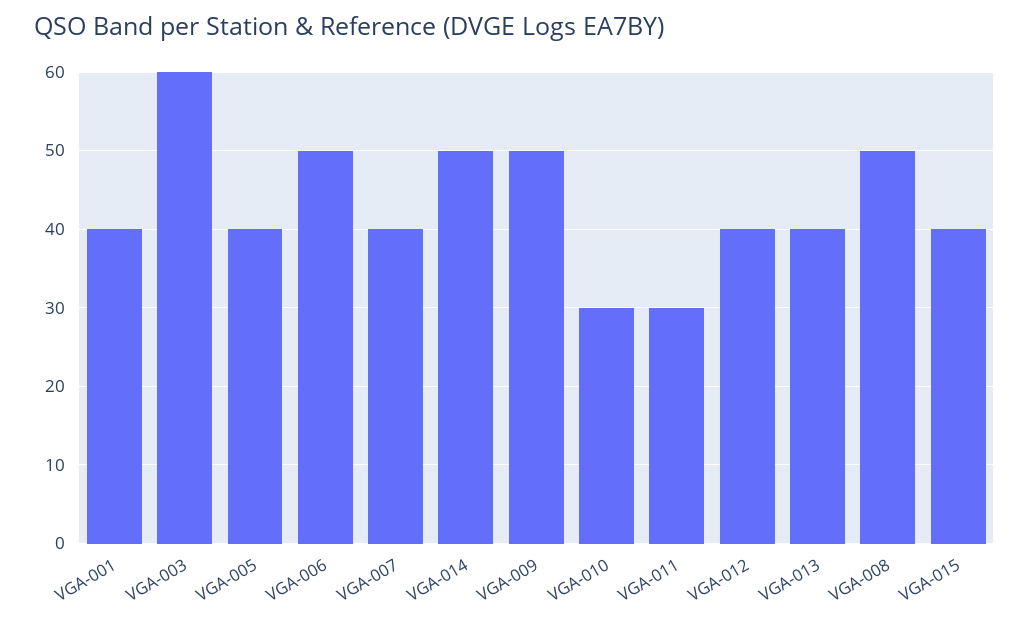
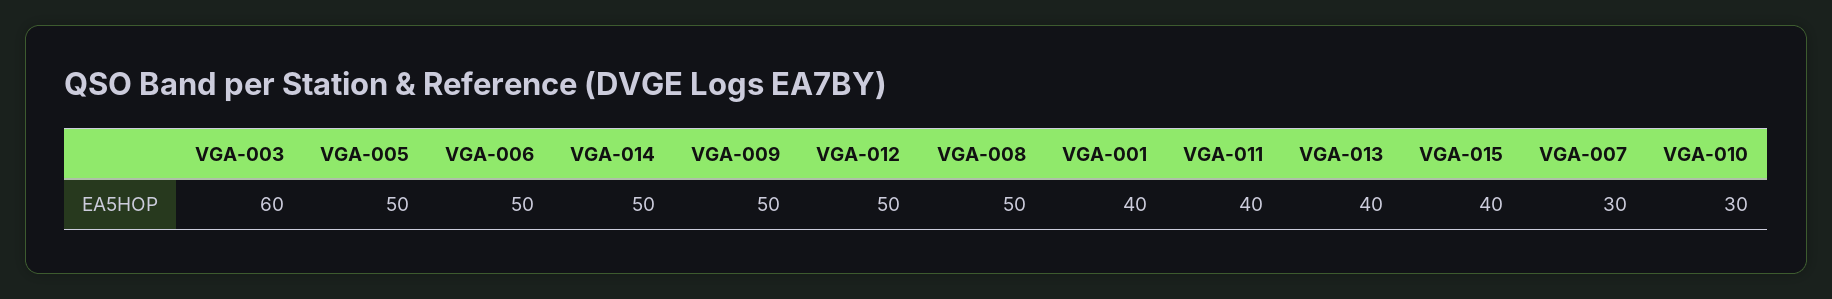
VGA-005: 40 -> 50
VGA-007: 40 -> 30
VGA-011: 30 -> 40
VGA-012: 40 -> 50

